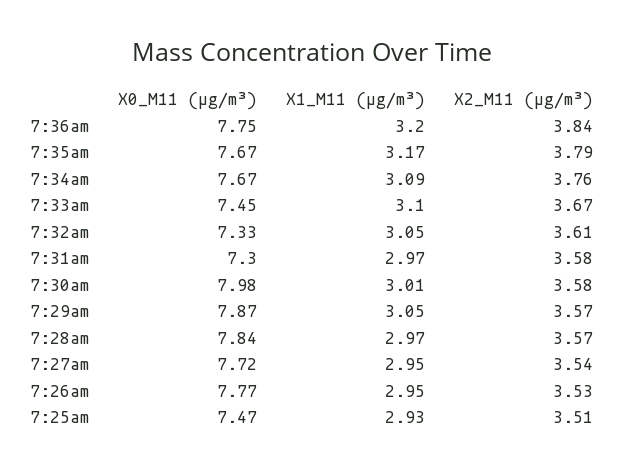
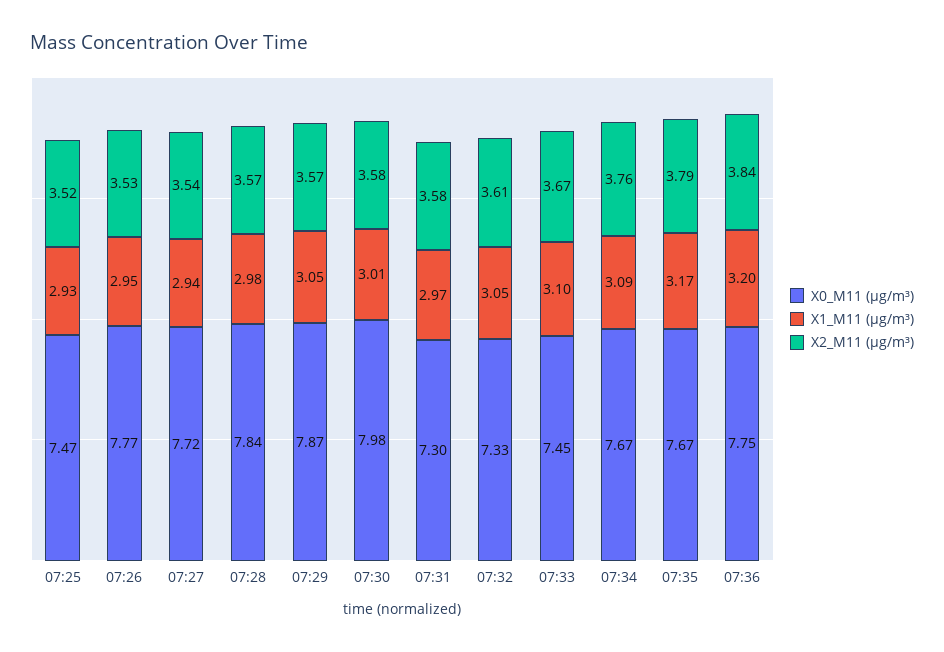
X1_M11 (μg/m³), 7:28am: 2.97 -> 2.98
X1_M11 (μg/m³), 7:27am: 2.95 -> 2.94
X2_M11 (μg/m³), 7:25am: 3.51 -> 3.52

